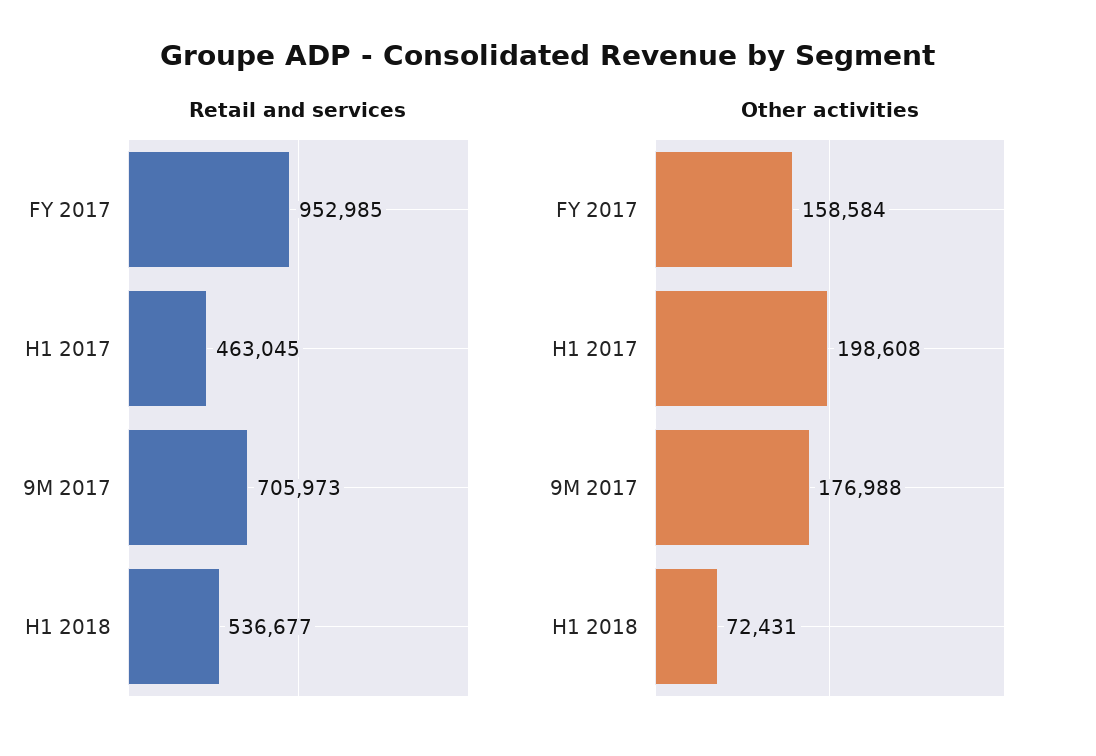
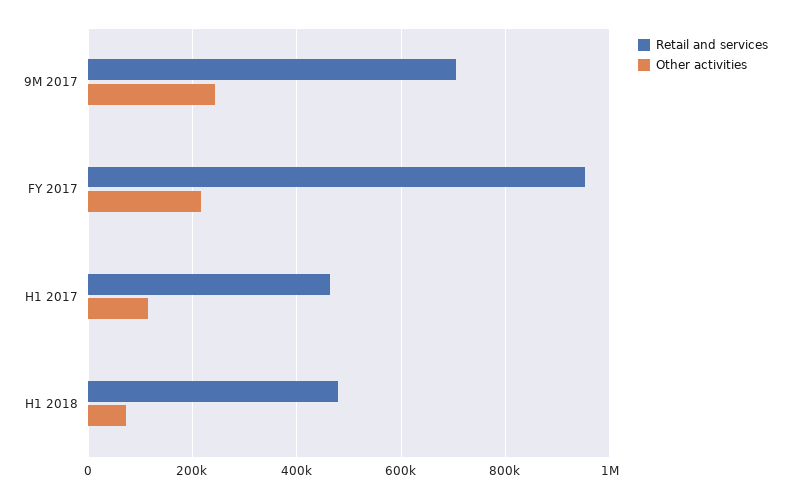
Retail and services, H1 2018: 536677 -> 480000
Other activities, FY 2017: 158584 -> 220000
Other activities, H1 2017: 198608 -> 120000
Other activities, 9M 2017: 176988 -> 240000

